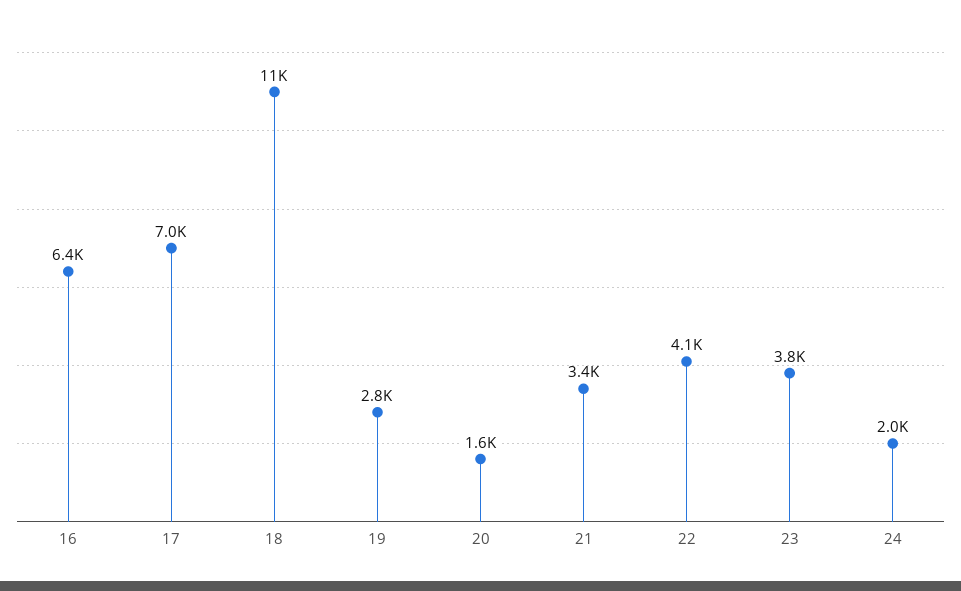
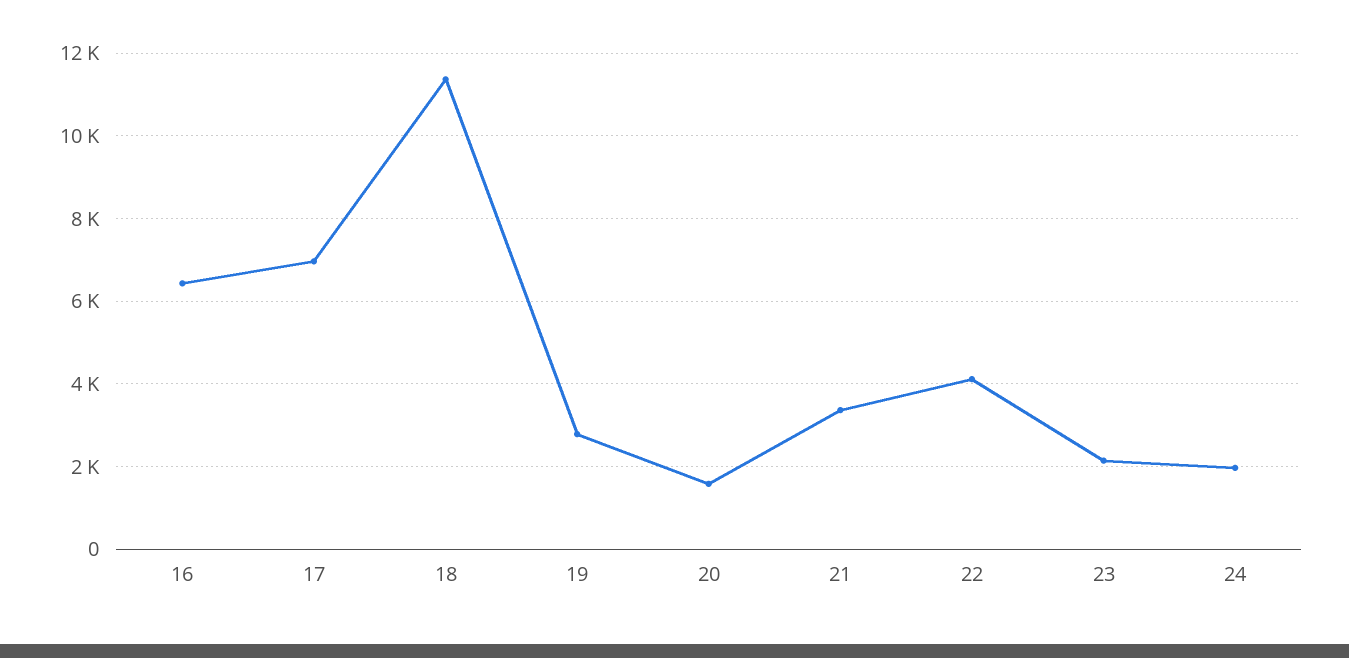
23: 3800 -> 2200

